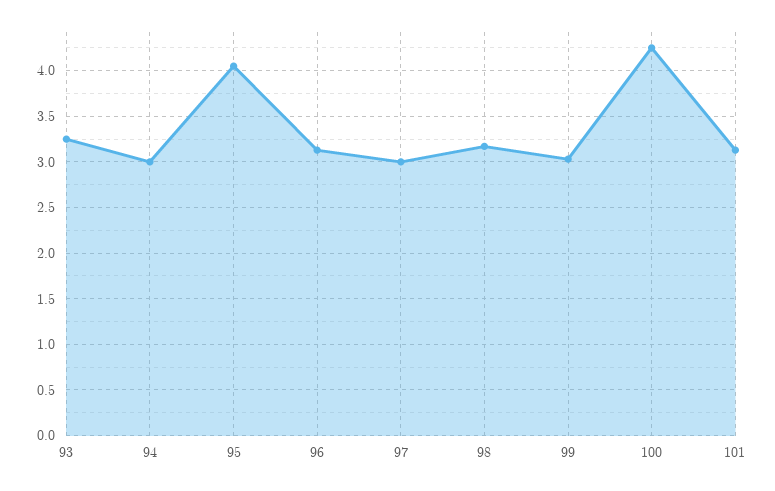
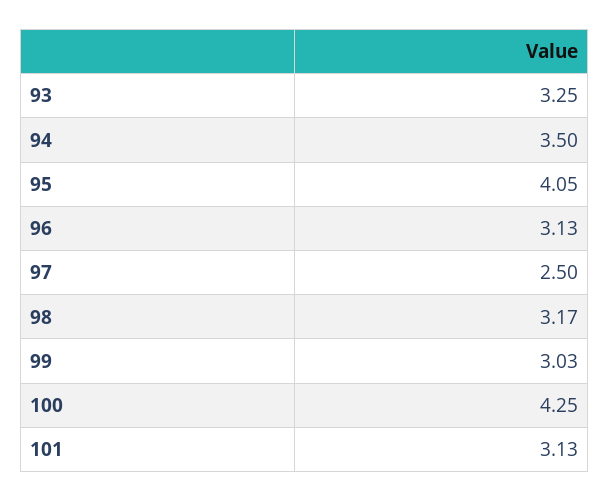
94: 3 -> 3.5
97: 3 -> 2.5

